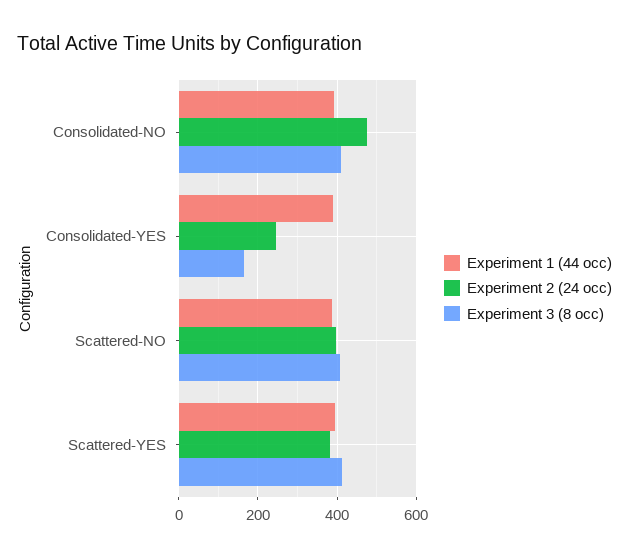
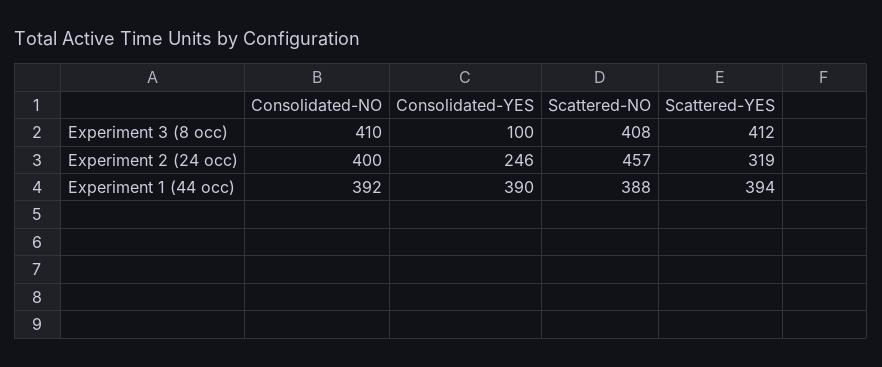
Experiment 2 (24 occ), Consolidated-NO: 480 -> 400
Experiment 3 (8 occ), Consolidated-YES: 160 -> 100
Experiment 2 (24 occ), Scattered-NO: 400 -> 457
Experiment 2 (24 occ), Scattered-YES: 380 -> 319

